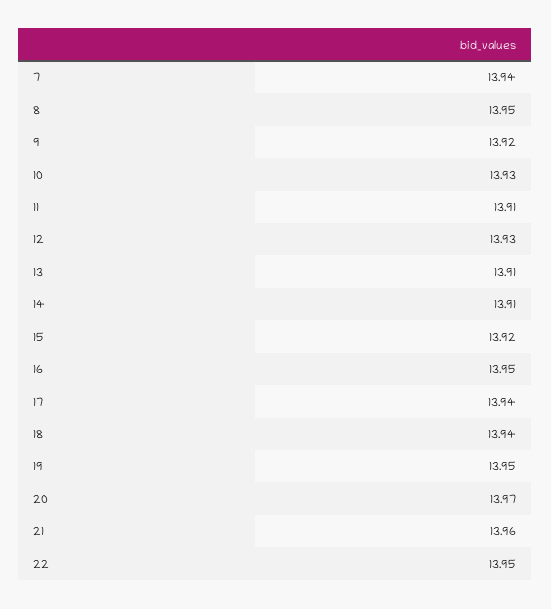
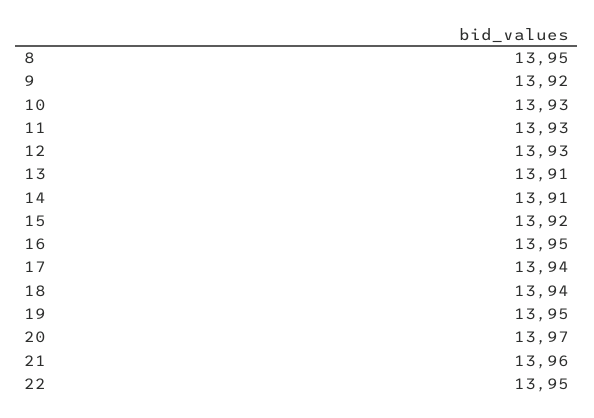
7: 13.94 -> none
11: 13.91 -> 13.93

